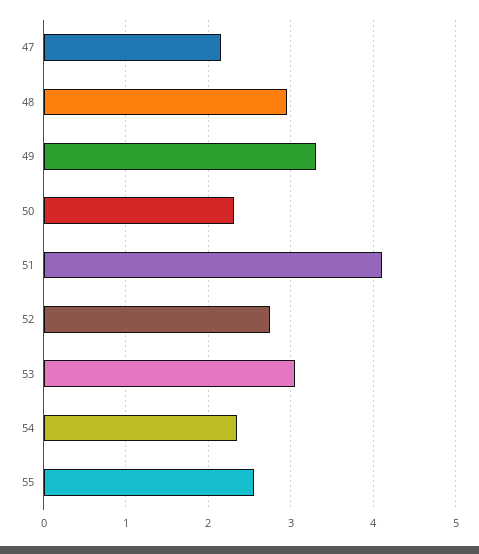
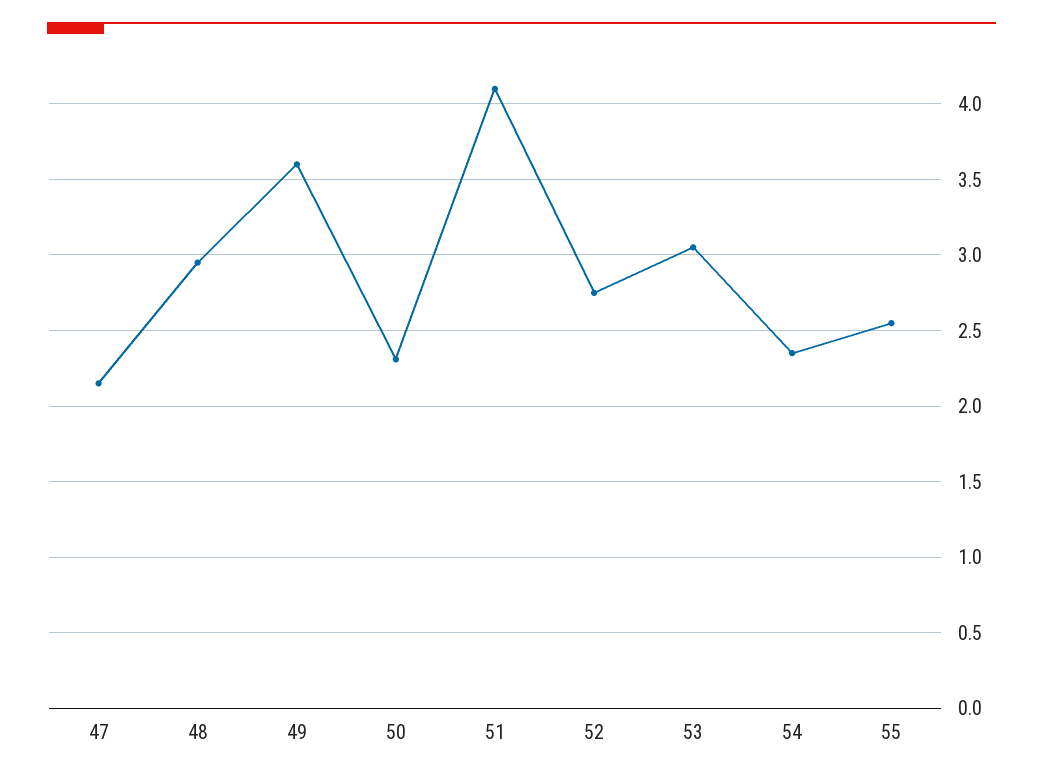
49: 3.3 -> 3.6

